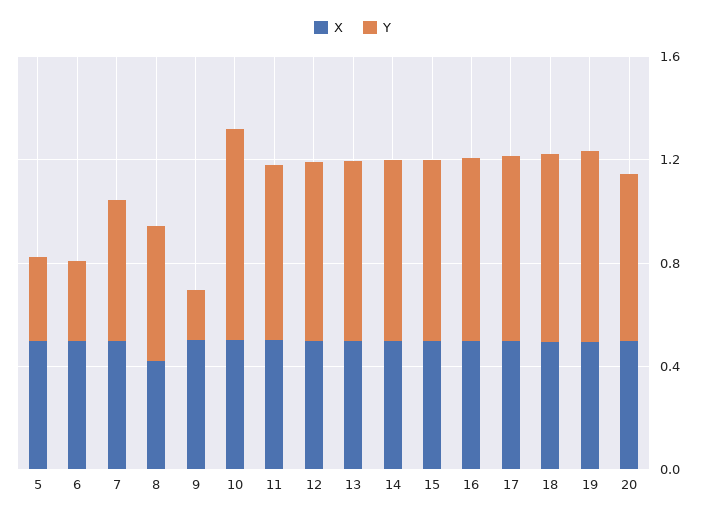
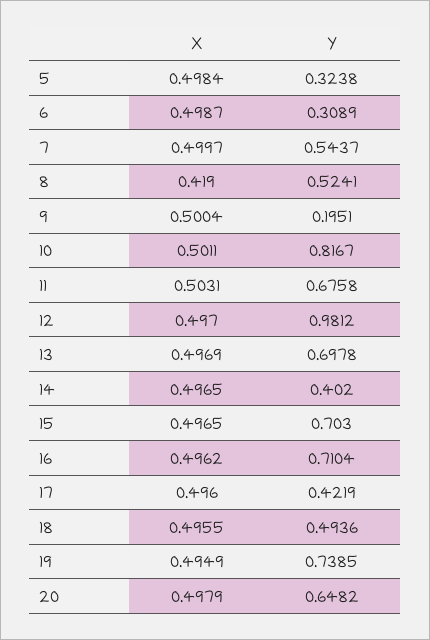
Y, 12: 0.7 -> 0.9812
Y, 14: 0.7 -> 0.402
Y, 17: 0.7 -> 0.4219
Y, 18: 0.7 -> 0.4936

